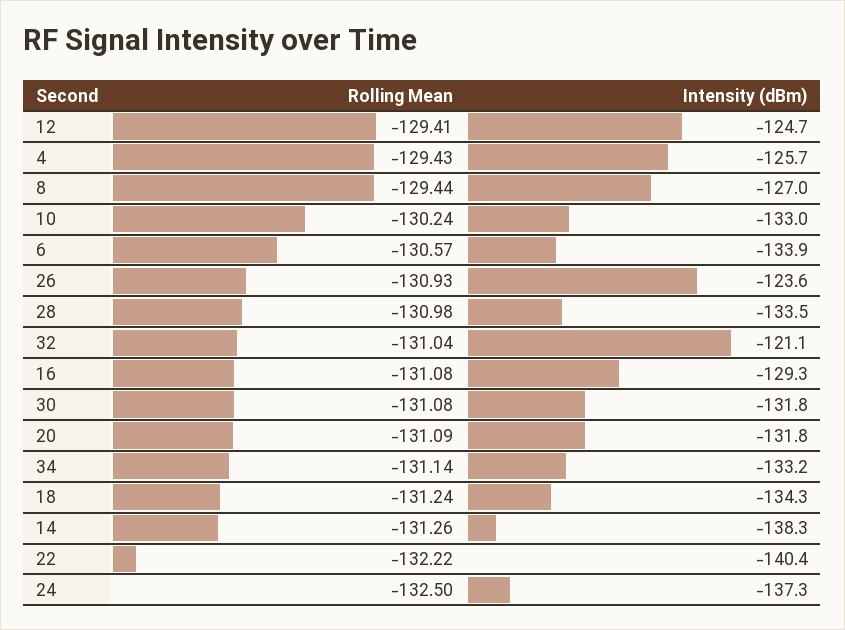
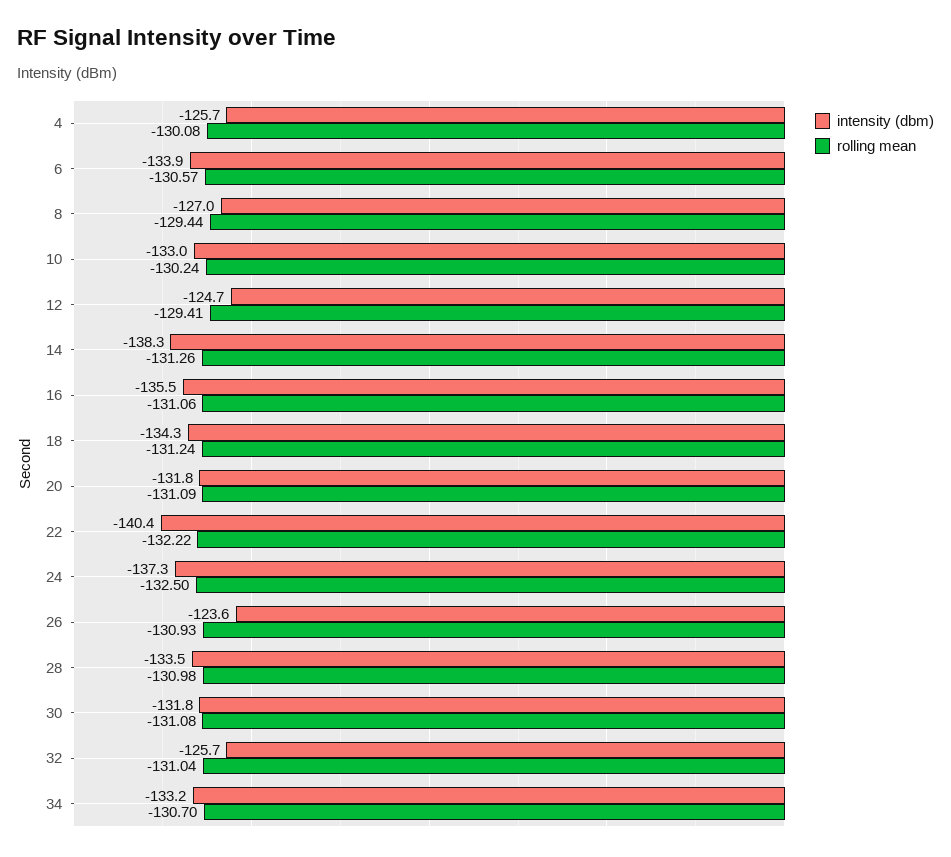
Rolling Mean, 4: -129.43 -> -130.08
Intensity (dBm), 32: -121.1 -> -125.7
Rolling Mean, 16: -131.08 -> -131.06
Intensity (dBm), 16: -129.3 -> -135.5
Rolling Mean, 34: -131.14 -> -130.7

